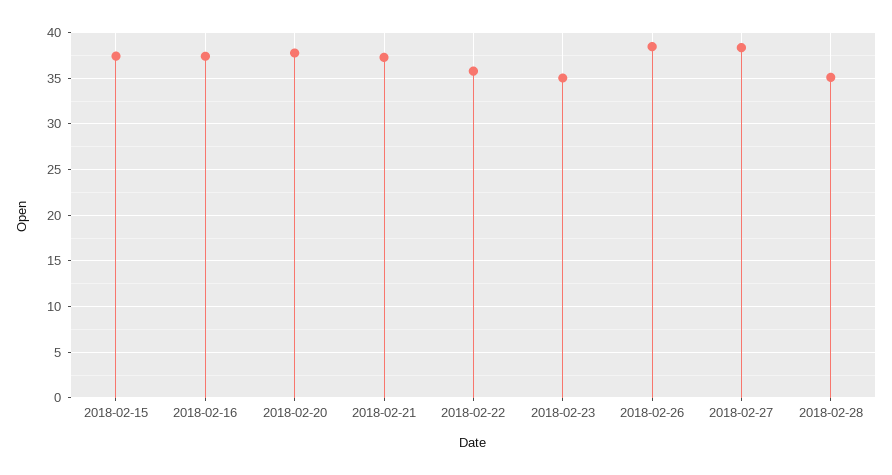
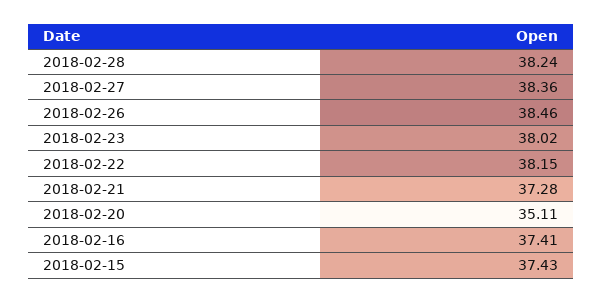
2018-02-20: 38 -> 35.11
2018-02-22: 36 -> 38.15
2018-02-23: 35 -> 38.02
2018-02-28: 35 -> 38.24

